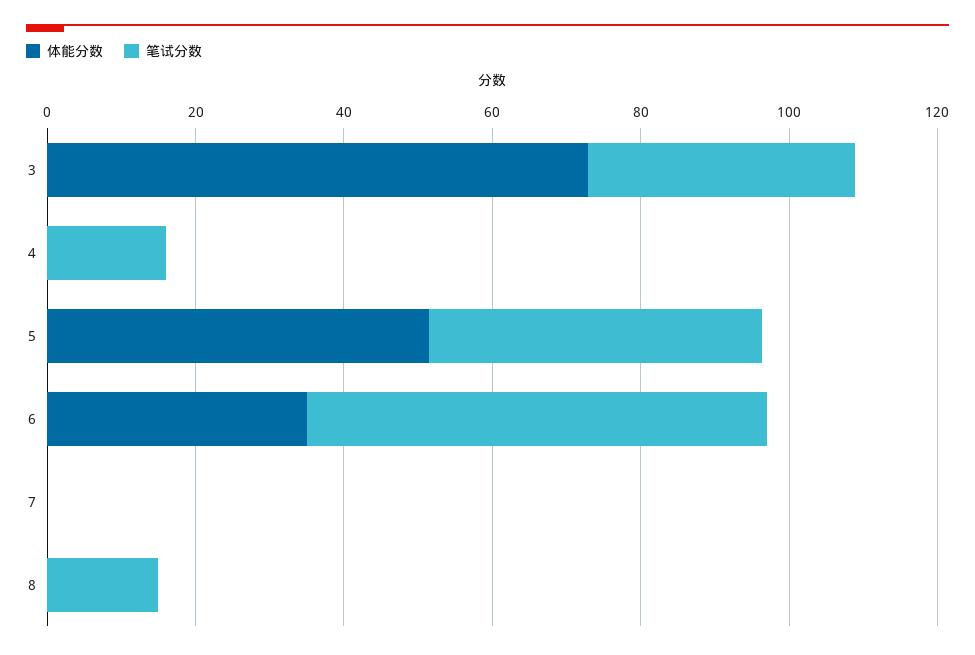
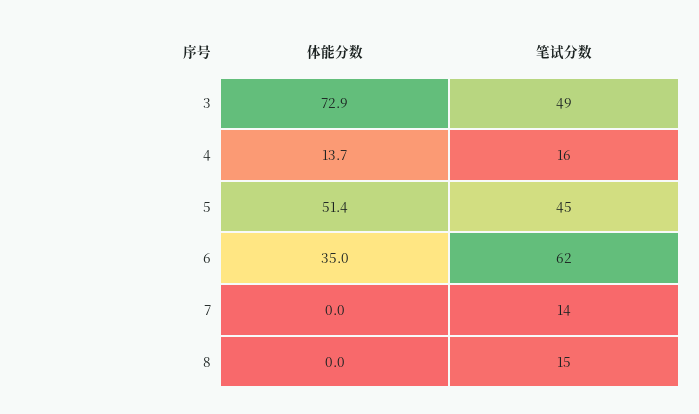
笔试分数, 3: 35 -> 49
体能分数, 4: 0 -> 13.7
笔试分数, 7: 0 -> 14

